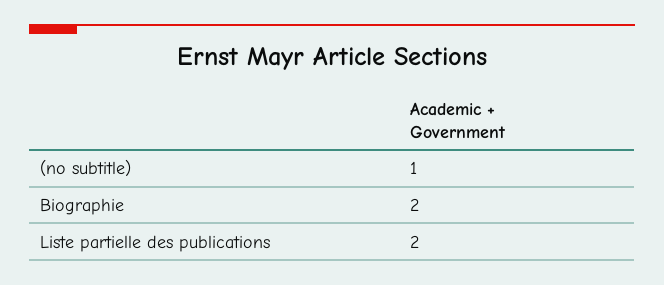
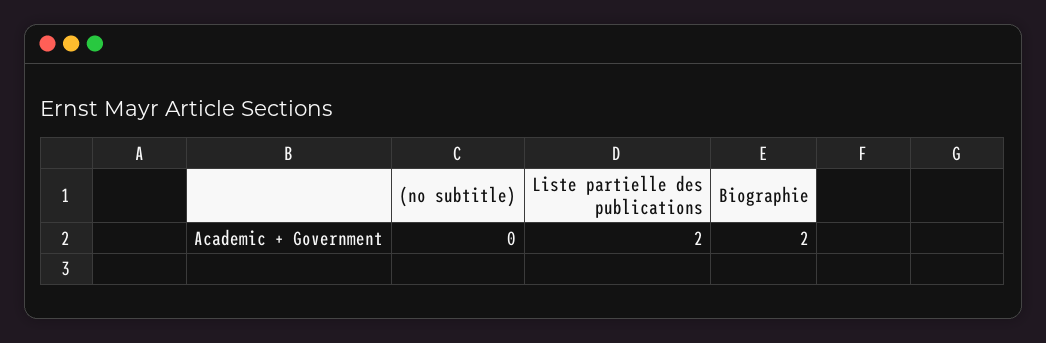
(no subtitle): 1 -> 0

